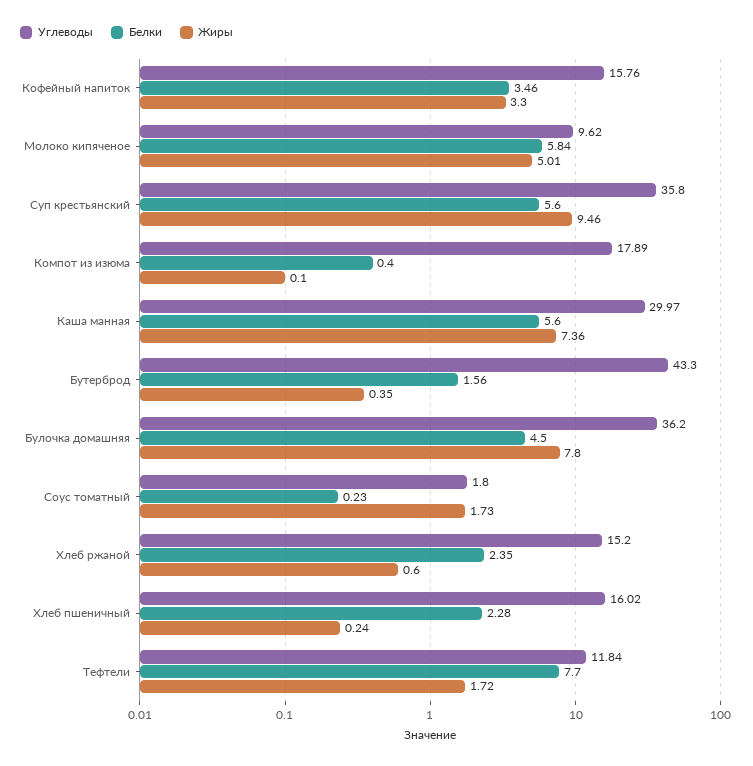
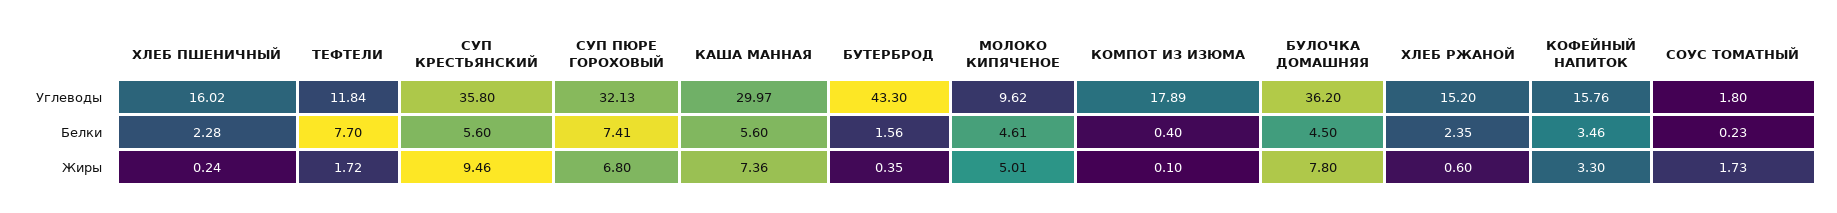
Белки, Молоко кипяченое: 5.84 -> 4.61
Углеводы, СУП ПЮРЕ ГОРОХОВЫЙ: none -> 32.13
Белки, СУП ПЮРЕ ГОРОХОВЫЙ: none -> 7.41
Жиры, СУП ПЮРЕ ГОРОХОВЫЙ: none -> 6.8

